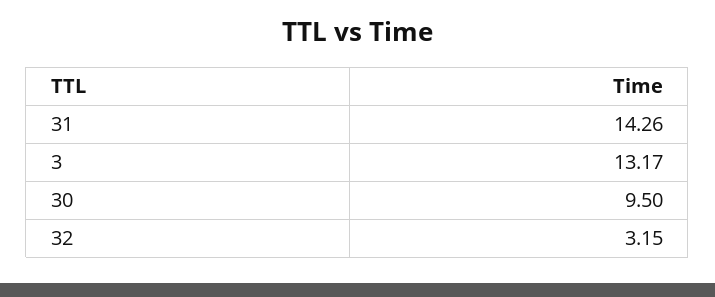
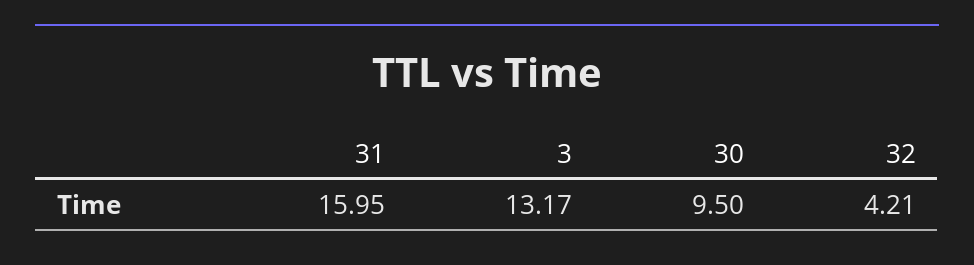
31: 14.26 -> 15.95
32: 3.15 -> 4.21

